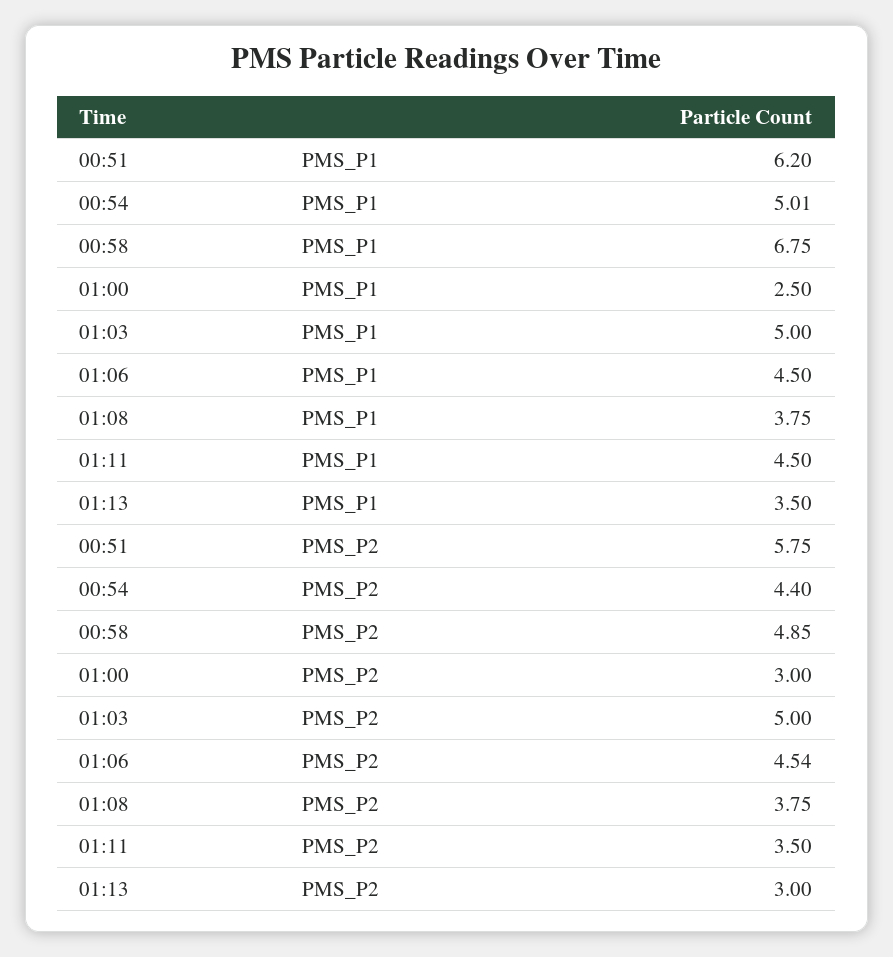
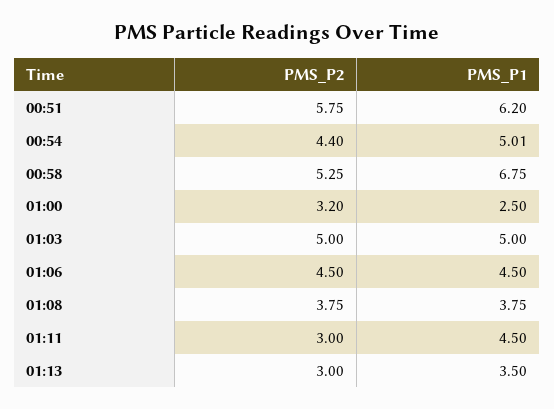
00:58, PMS_P2: 4.85 -> 5.25
01:00, PMS_P2: 3 -> 3.2
01:06, PMS_P2: 4.54 -> 4.5
01:11, PMS_P2: 3.5 -> 3

